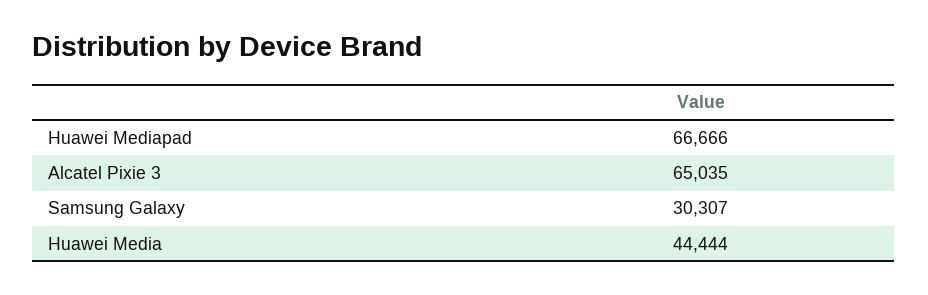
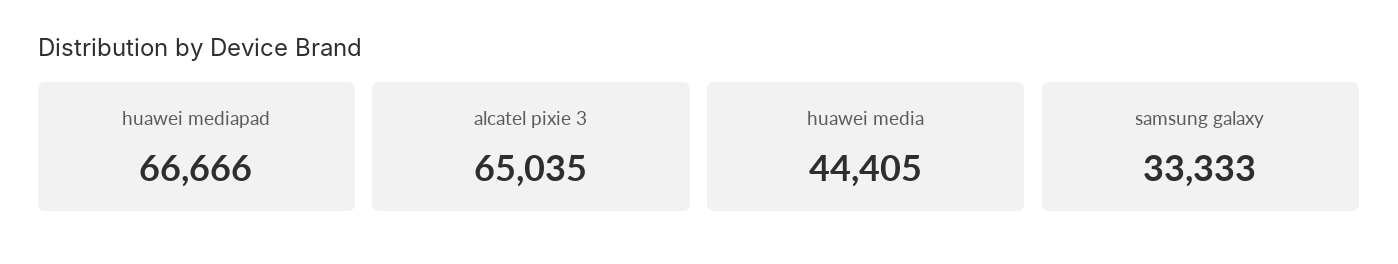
Samsung Galaxy: 30307 -> 33333
Huawei Media: 44444 -> 44405

